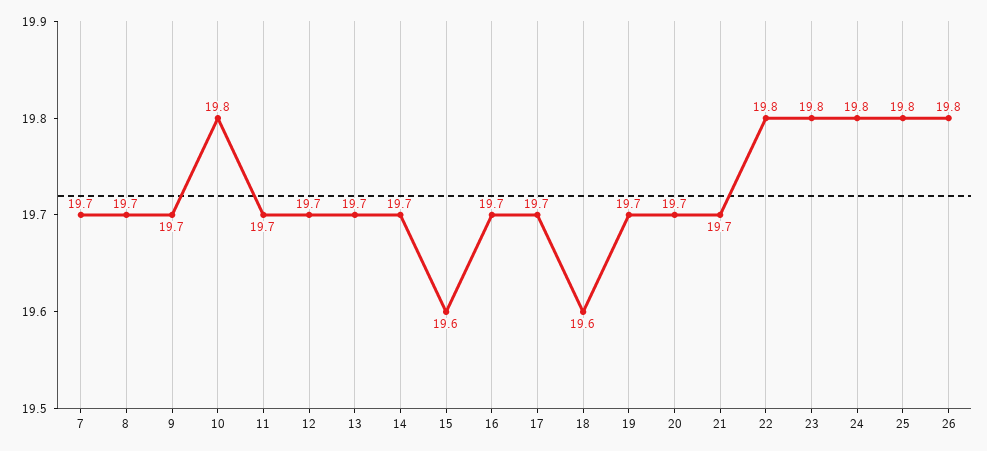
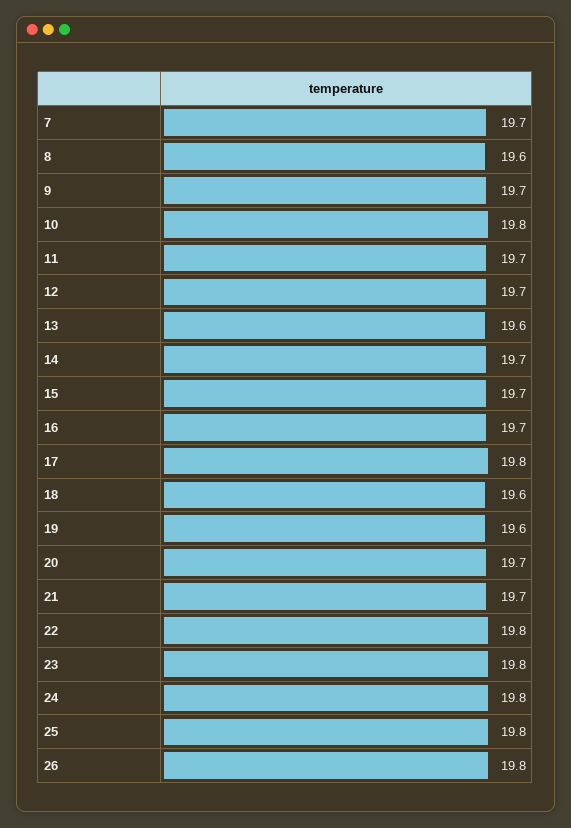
8: 19.7 -> 19.6
13: 19.7 -> 19.6
15: 19.6 -> 19.7
17: 19.7 -> 19.8
19: 19.7 -> 19.6

